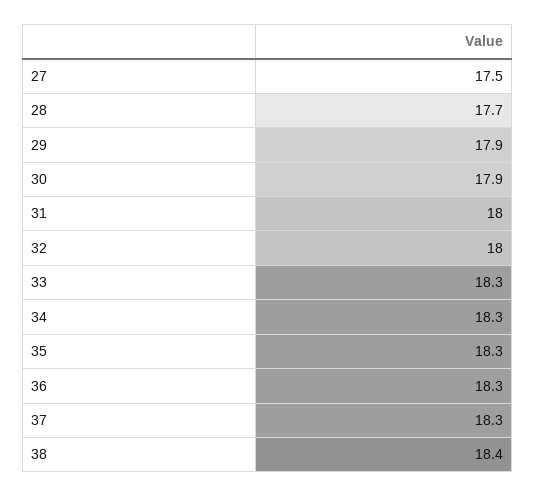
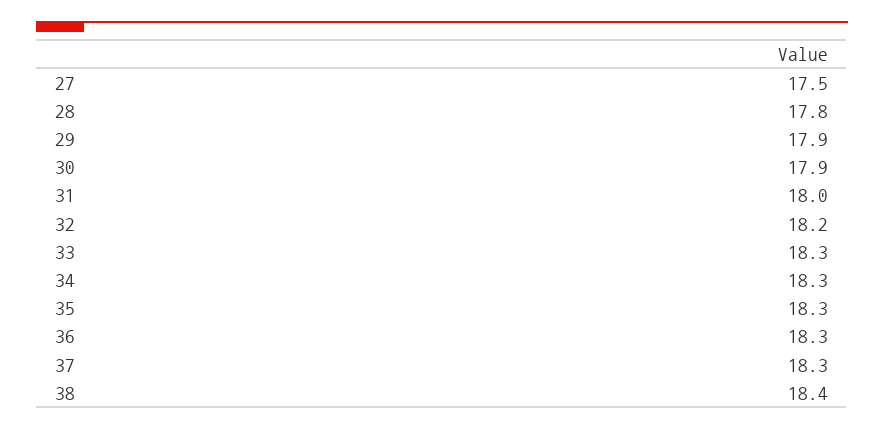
28: 17.7 -> 17.8
32: 18 -> 18.2

